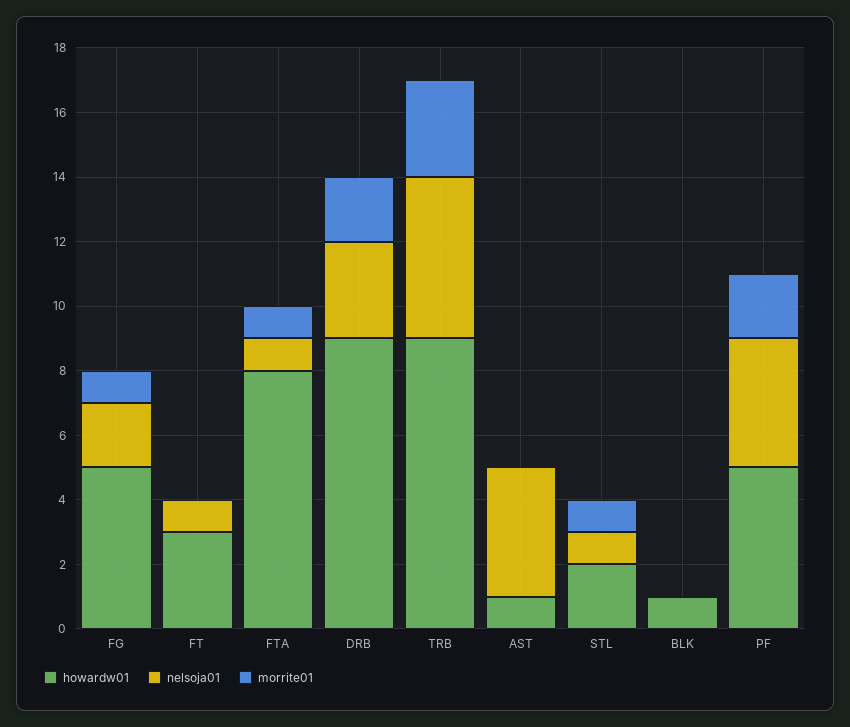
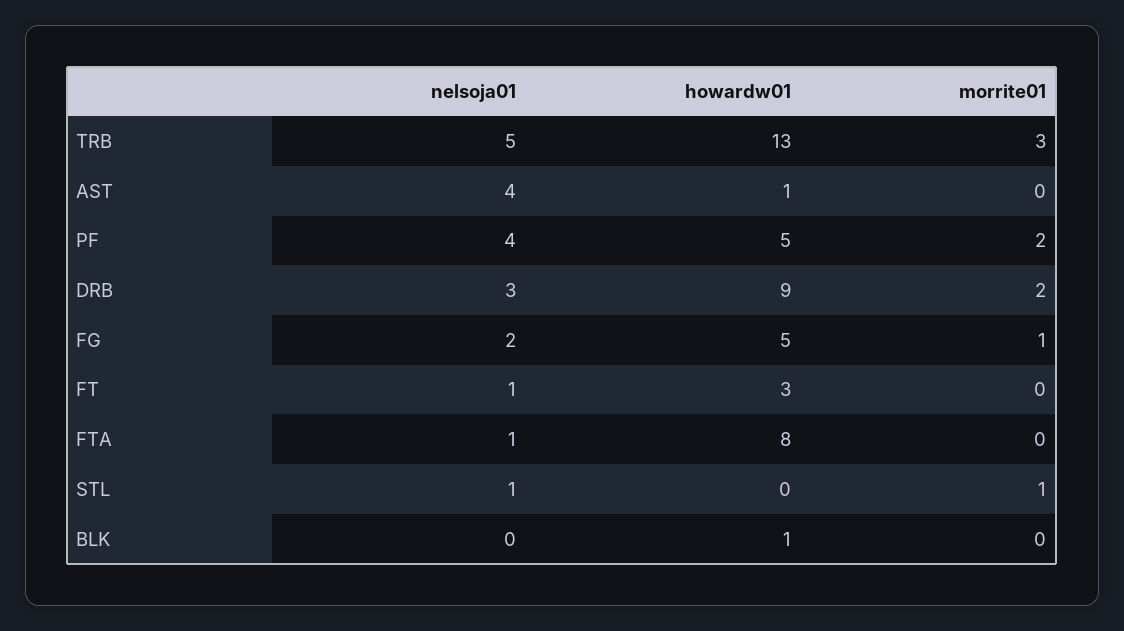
morrite01, FTA: 1 -> 0
howardw01, TRB: 9 -> 13
howardw01, STL: 2 -> 0

